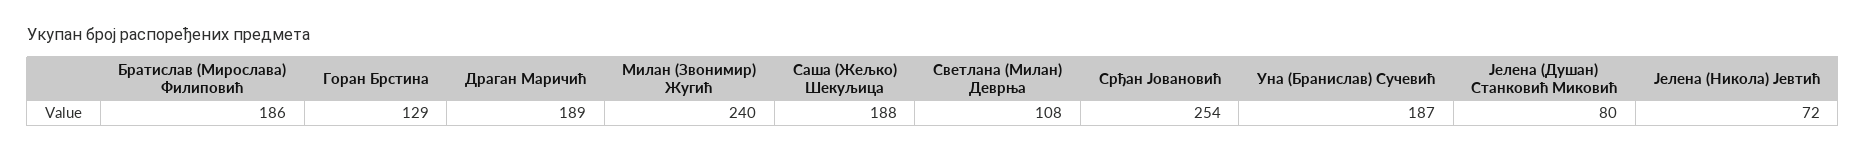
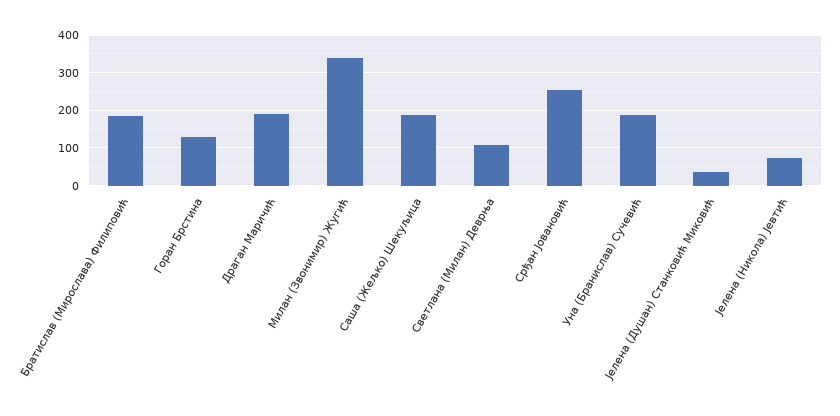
Милан (Звонимир) Жугић: 240 -> 340
Јелена (Душан) Станковић Миковић: 80 -> 40

